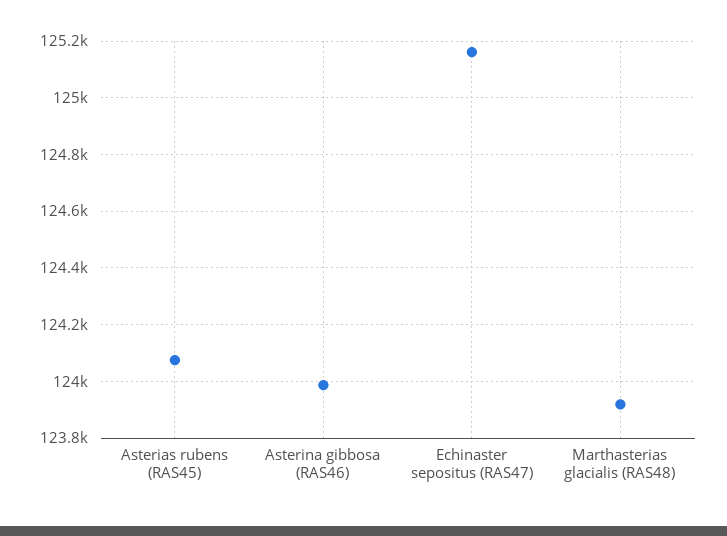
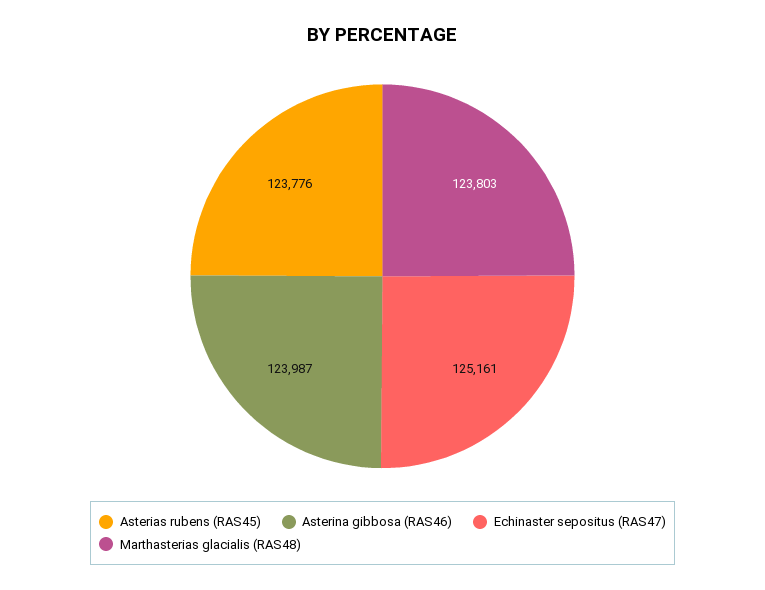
Asterias rubens (RAS45): 124075 -> 123776
Marthasterias glacialis (RAS48): 123925 -> 123803

